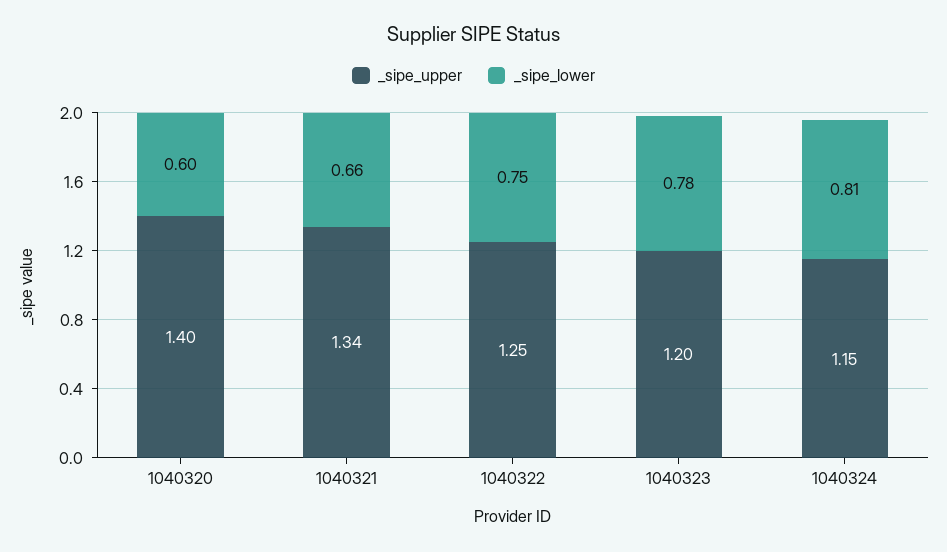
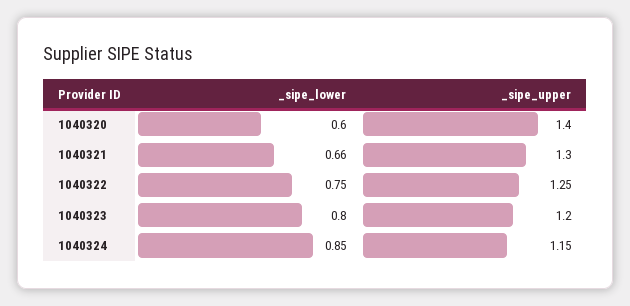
_sipe_upper, 1040321: 1.34 -> 1.3
_sipe_lower, 1040323: 0.78 -> 0.8
_sipe_lower, 1040324: 0.81 -> 0.85

